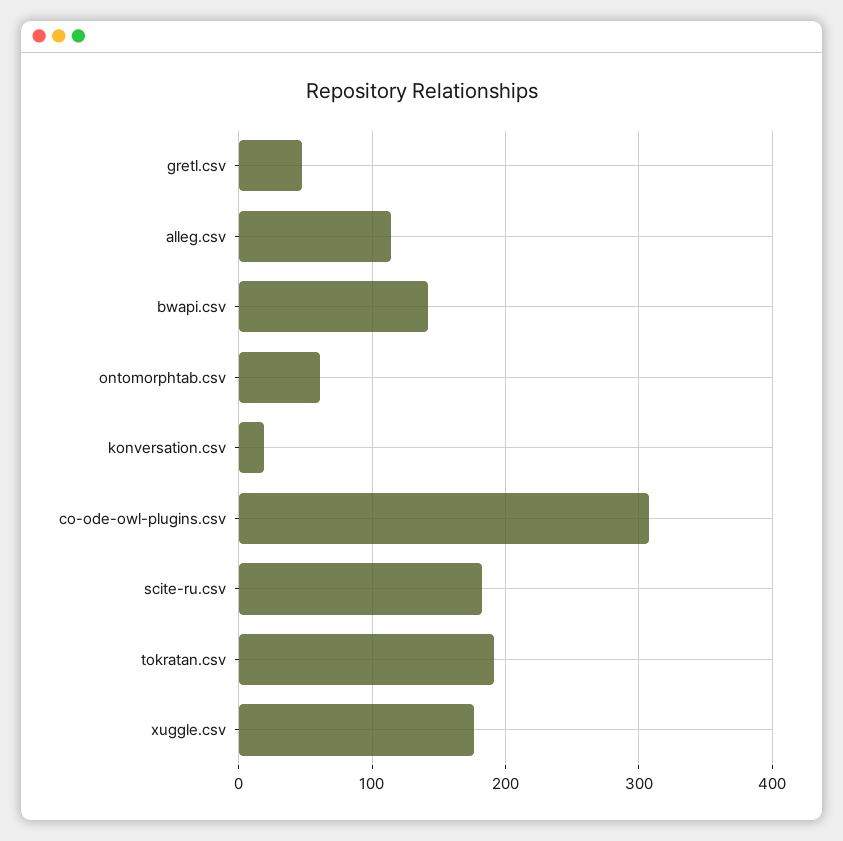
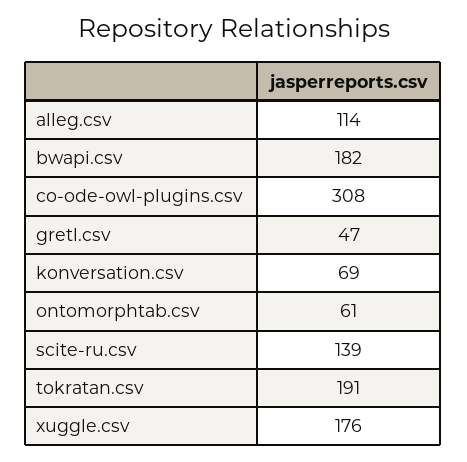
bwapi.csv: 140 -> 182
konversation.csv: 20 -> 69
scite-ru.csv: 180 -> 139

